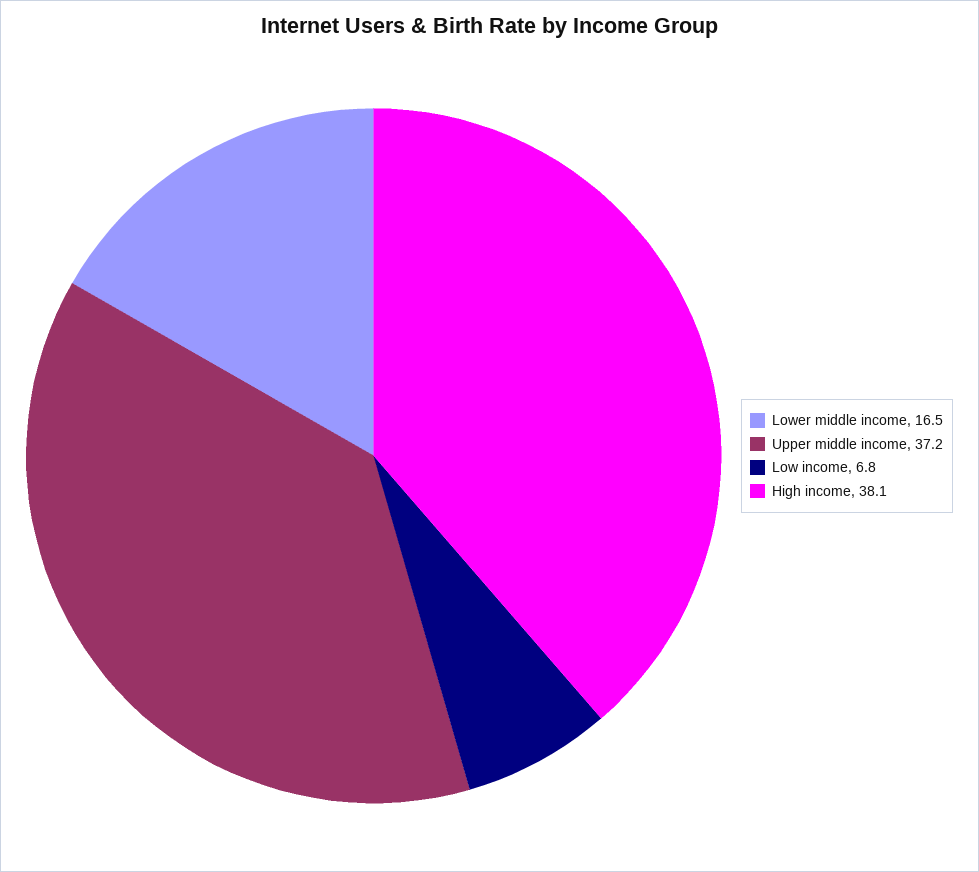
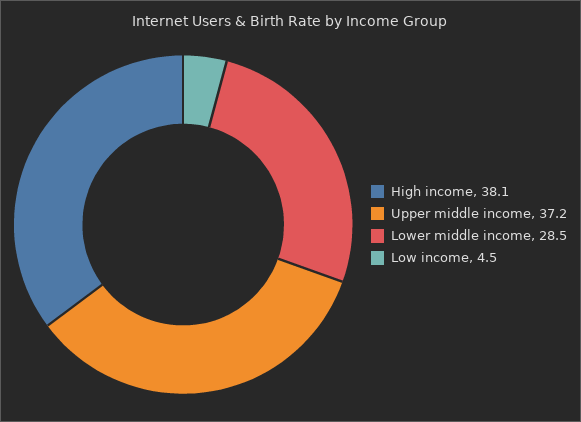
Lower middle income: 16.5 -> 28.5
Low income: 6.8 -> 4.5

